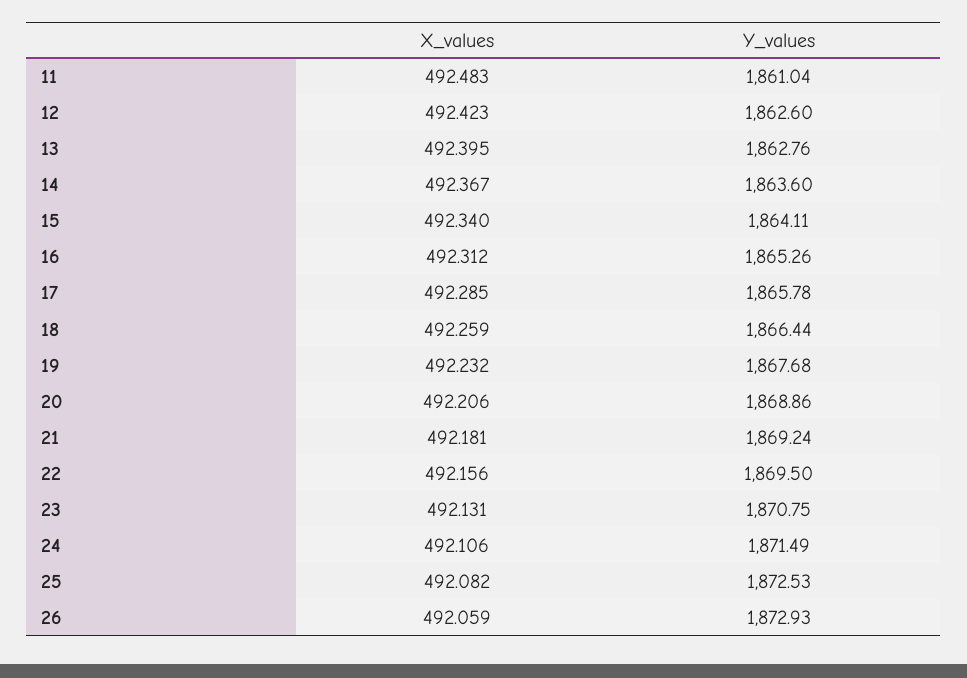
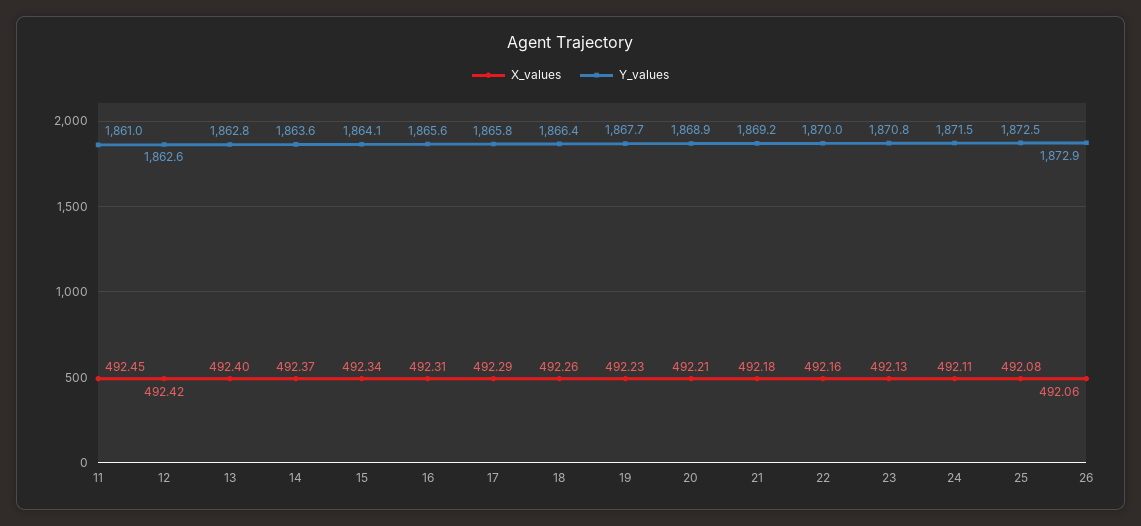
X_values, 11: 492.483 -> 492.45
Y_values, 16: 1865.26 -> 1865.6
Y_values, 22: 1869.5 -> 1870

